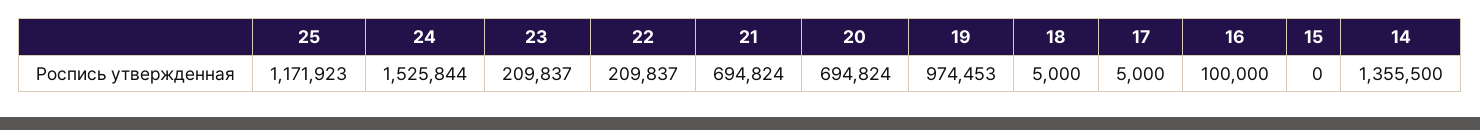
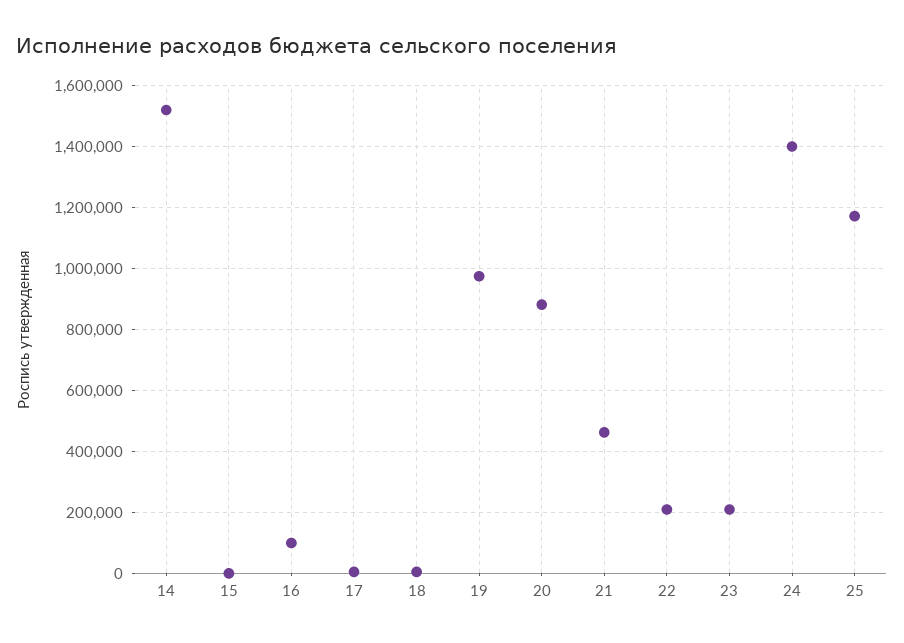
24: 1525844 -> 1400000
21: 694824 -> 460000
20: 694824 -> 880000
14: 1355500 -> 1520000

